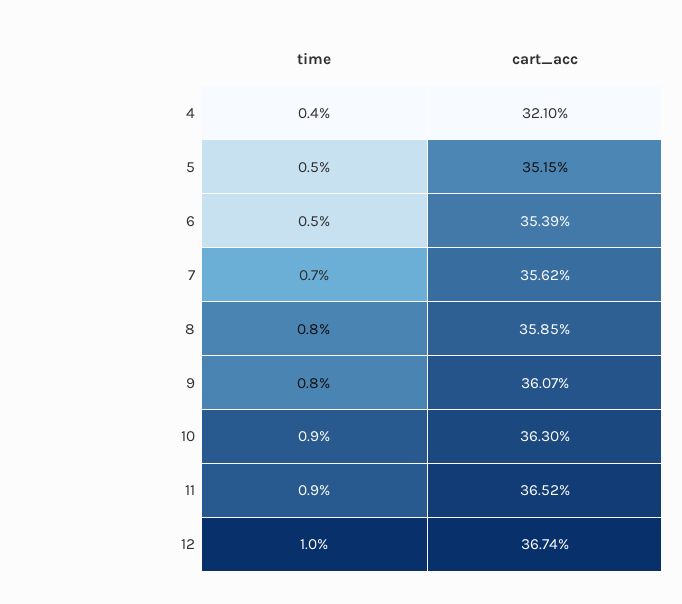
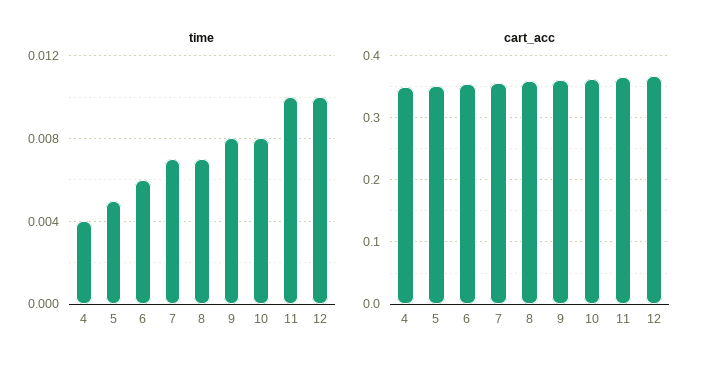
cart_acc, 4: 0.321 -> 0.35
time, 6: 0.005 -> 0.006
time, 8: 0.008 -> 0.007
time, 10: 0.009 -> 0.008
time, 11: 0.009 -> 0.01

